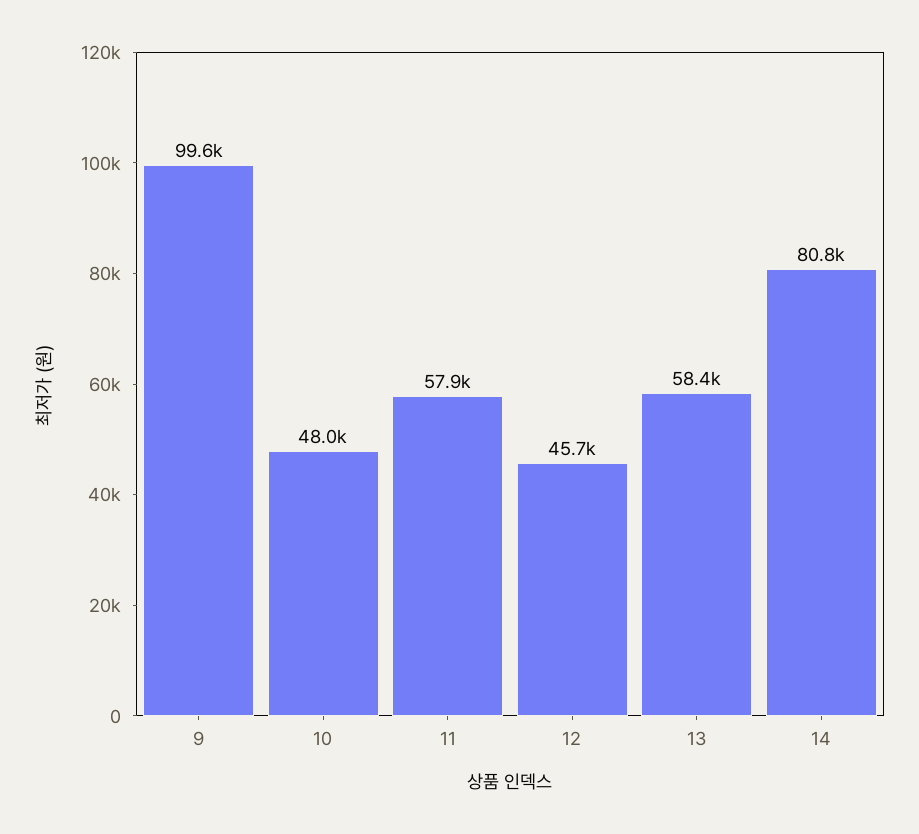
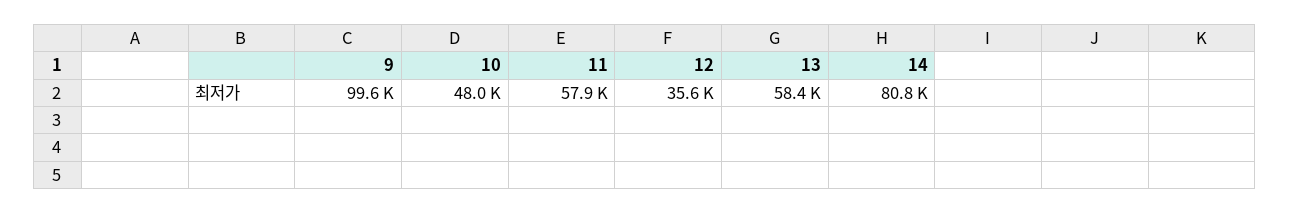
12: 45700 -> 35600

